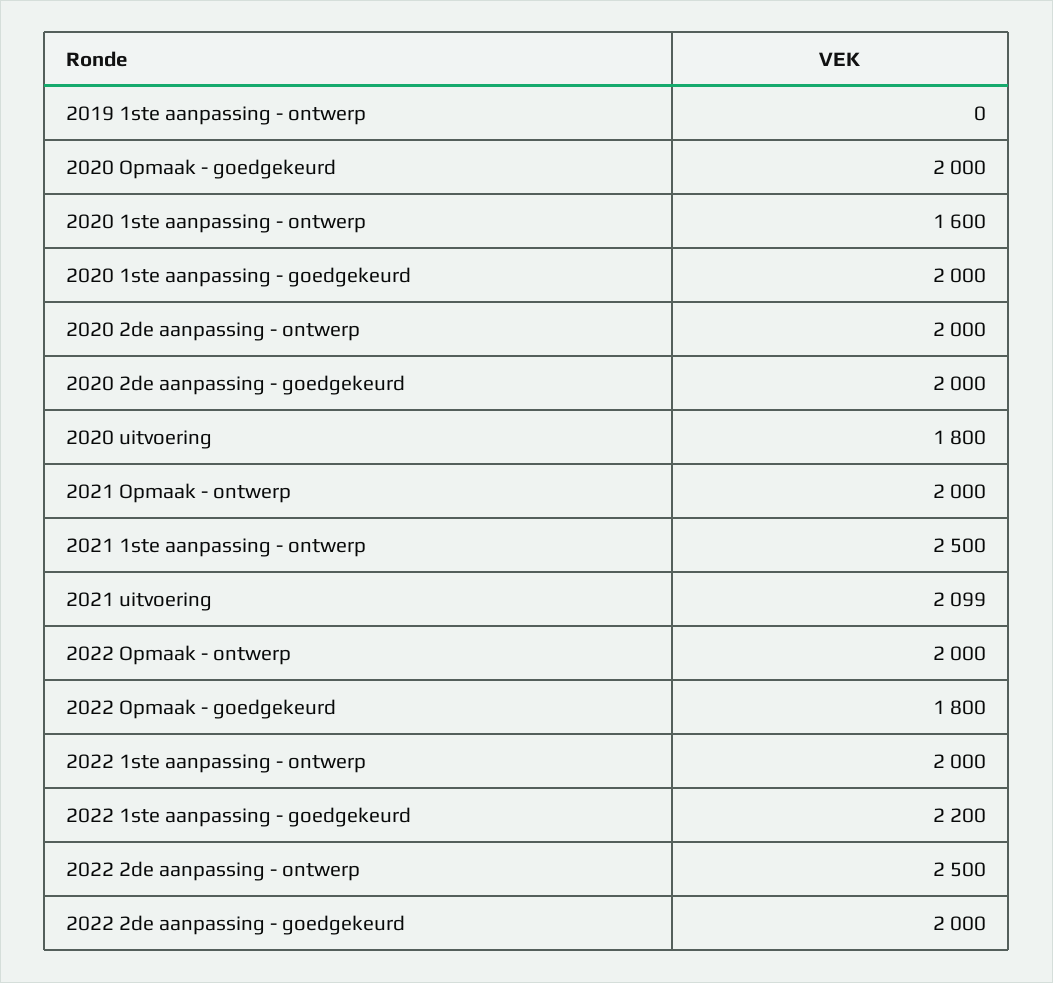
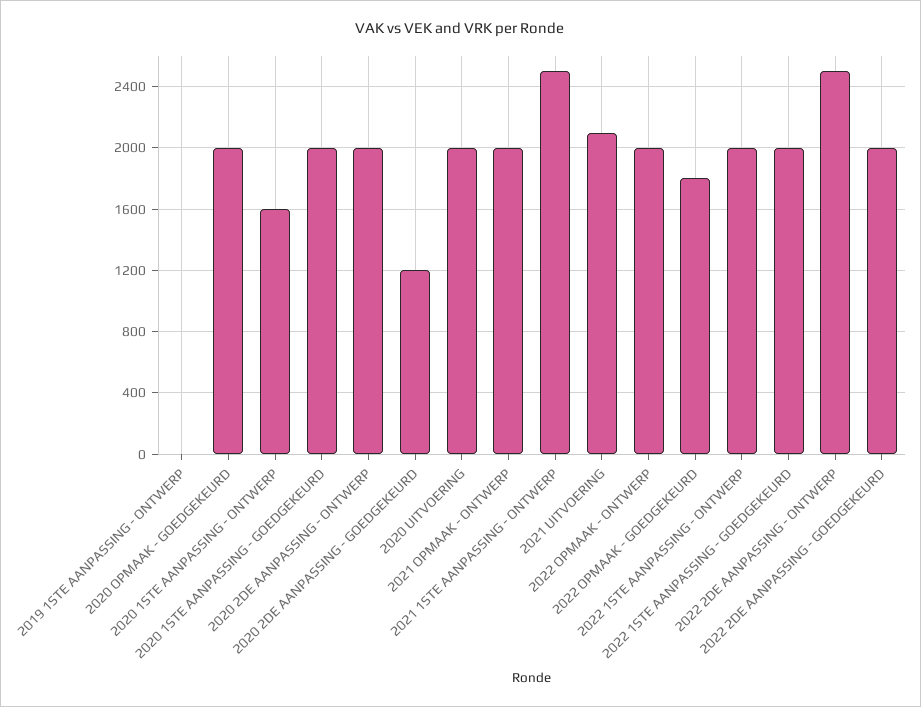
2020 2de aanpassing - goedgekeurd: 2000 -> 1200
2020 uitvoering: 1800 -> 2000
2022 1ste aanpassing - goedgekeurd: 2200 -> 2000

